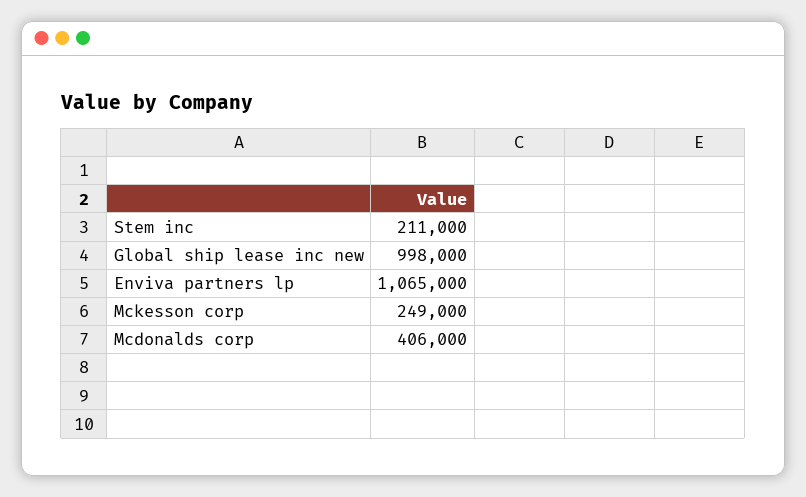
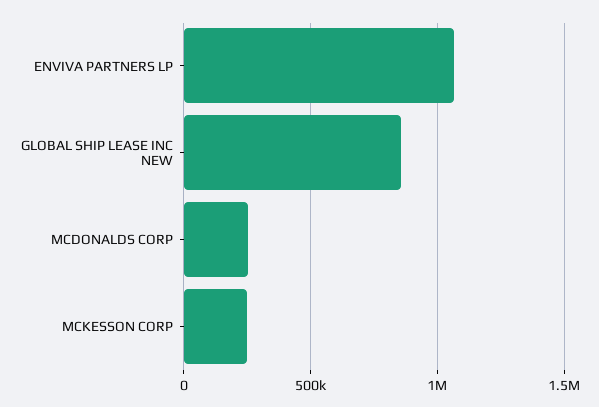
Stem inc: 211000 -> none
Global ship lease inc new: 998000 -> 850000
Mcdonalds corp: 406000 -> 250000

